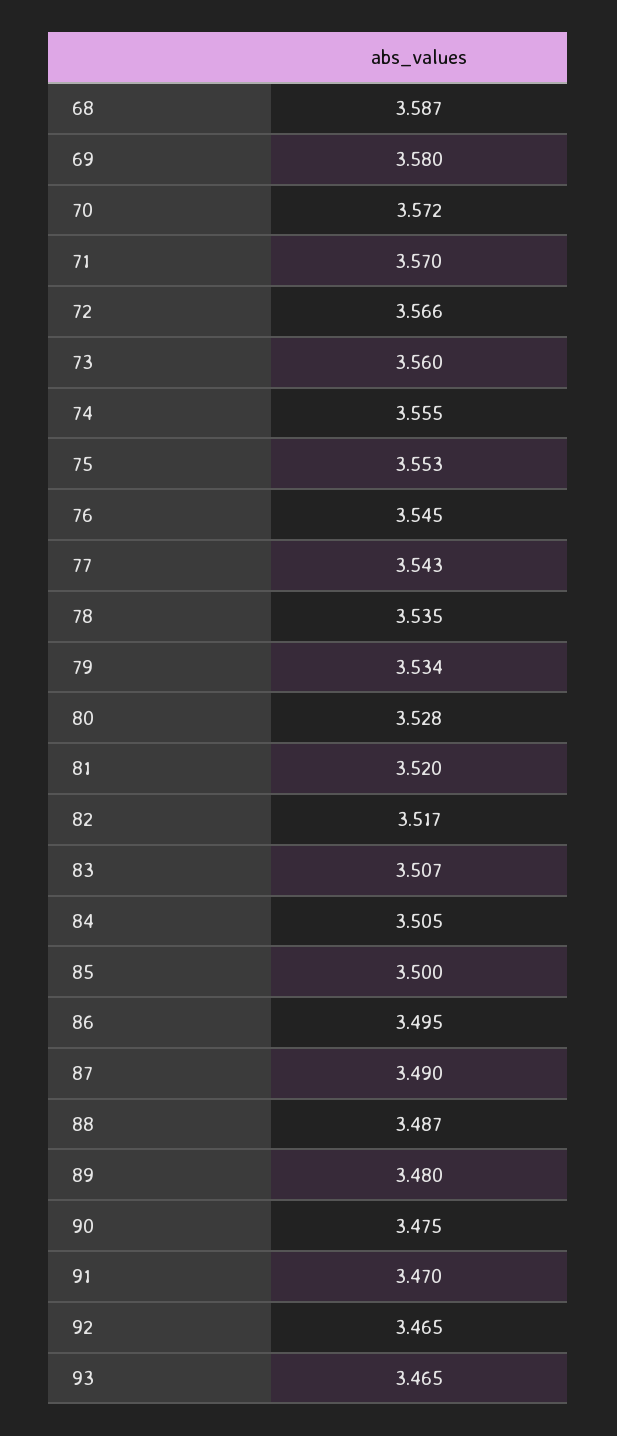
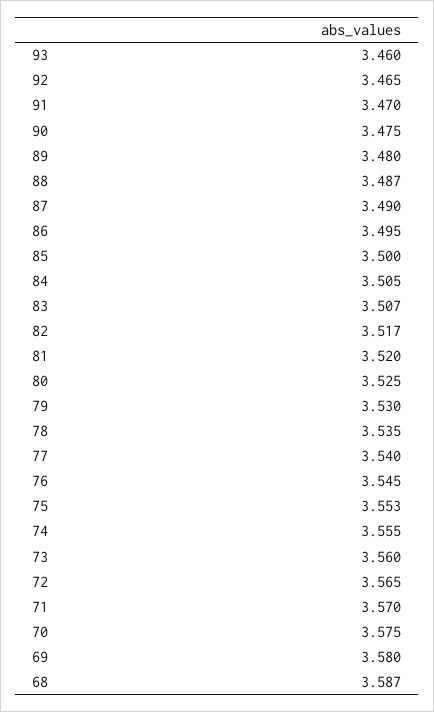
70: 3.572 -> 3.575
72: 3.566 -> 3.565
77: 3.543 -> 3.54
79: 3.534 -> 3.53
80: 3.528 -> 3.525
93: 3.465 -> 3.46

